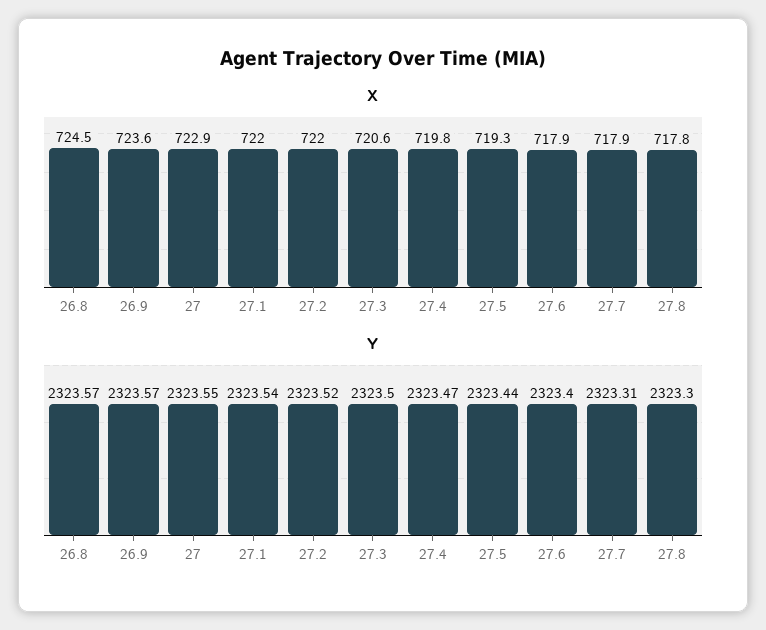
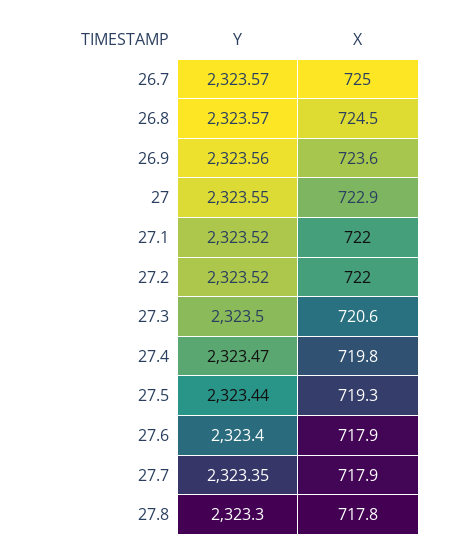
Y, 26.9: 2323.57 -> 2323.56
Y, 27.1: 2323.54 -> 2323.52
Y, 27.7: 2323.31 -> 2323.35
Y, 26.7: none -> 2323.57
X, 26.7: none -> 725

